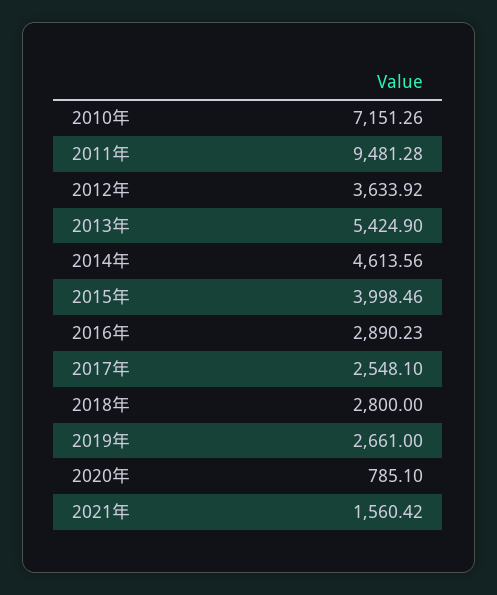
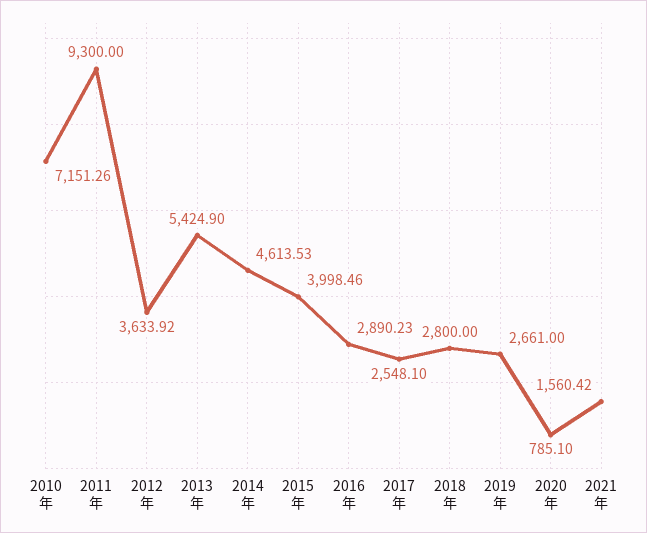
2011年: 9481.28 -> 9300
2014年: 4613.56 -> 4613.53

